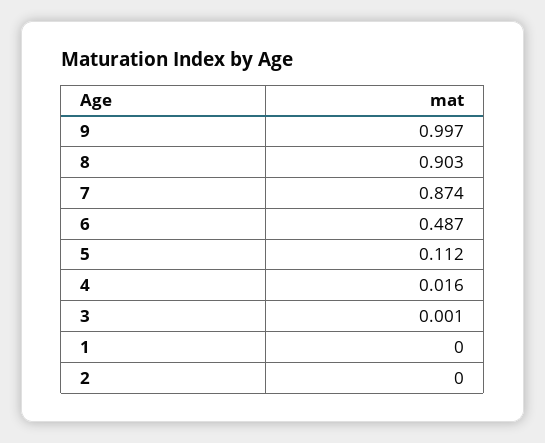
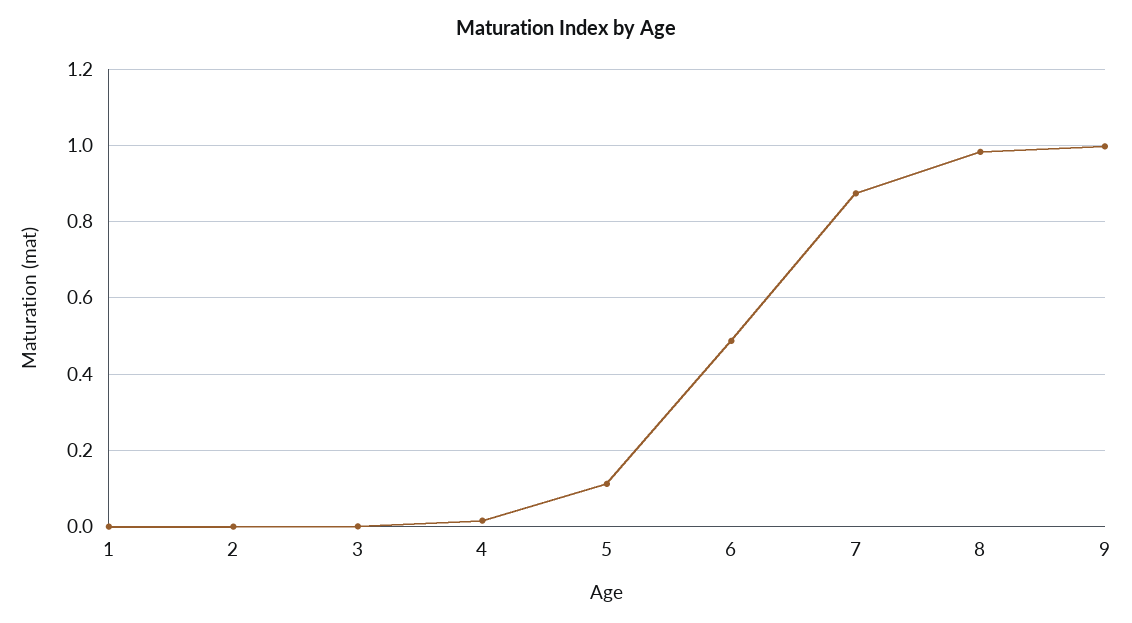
8: 0.903 -> 0.98

